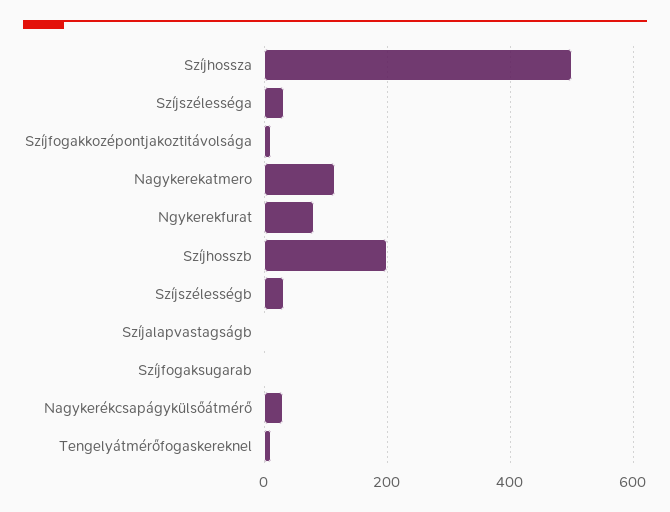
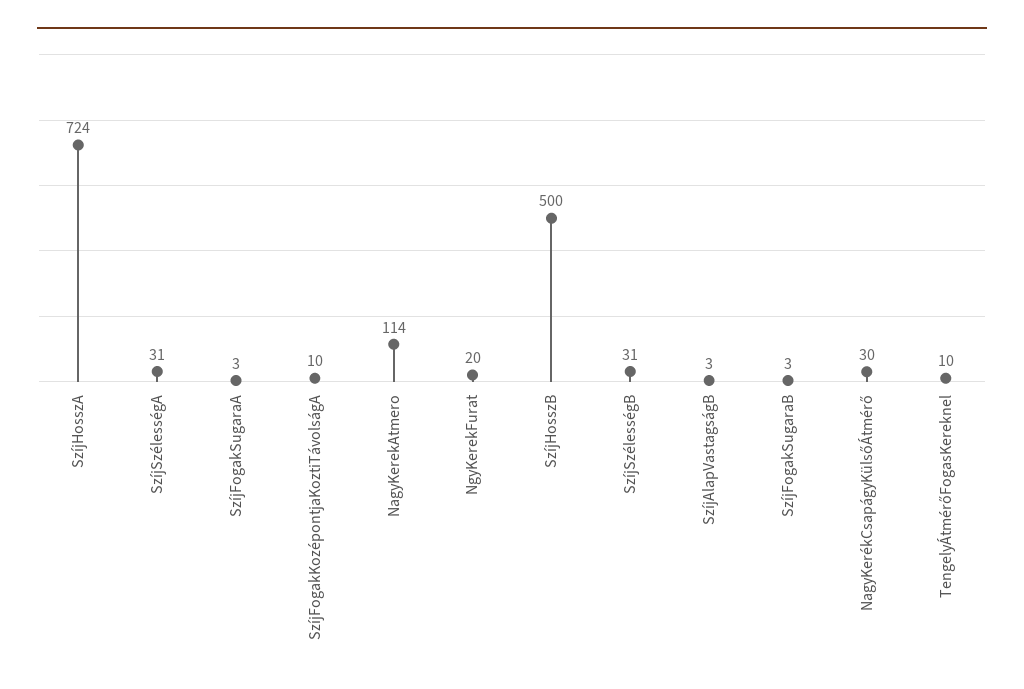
Szíjhossza: 500 -> 724
Ngykerekfurat: 80 -> 20
Szíjhosszb: 200 -> 500
SzíjFogakSugaraA: none -> 3

